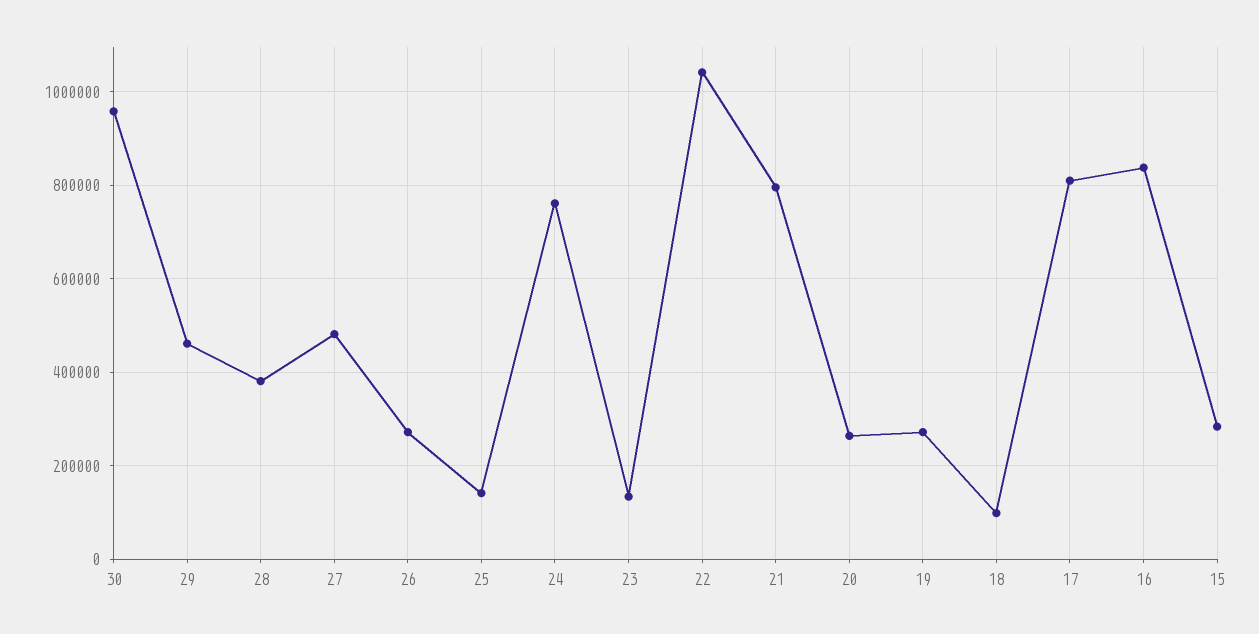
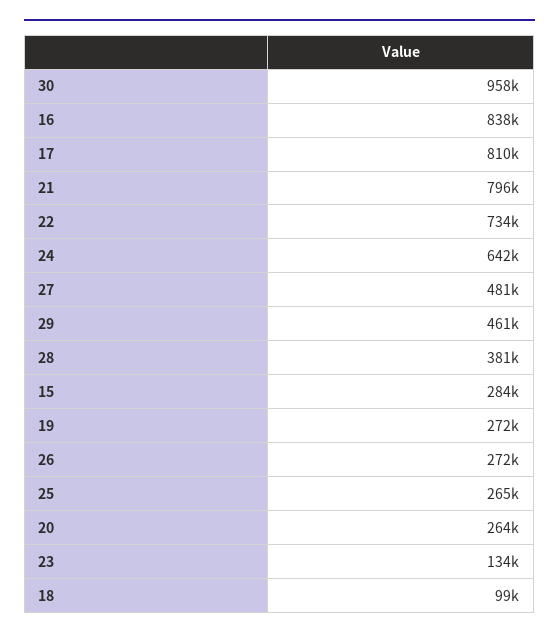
25: 140000 -> 265000
24: 760000 -> 642000
22: 1040000 -> 734000

